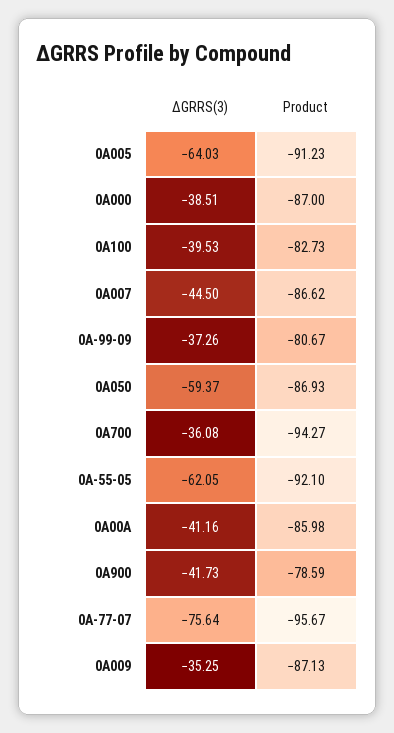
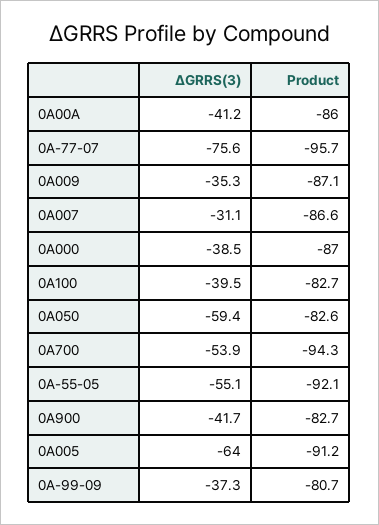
ΔGRRS(3), 0A007: -44.5 -> -31.1
Product, 0A050: -86.93 -> -82.6
ΔGRRS(3), 0A700: -36.08 -> -53.9
ΔGRRS(3), 0A-55-05: -62.05 -> -55.1
Product, 0A900: -78.59 -> -82.7

